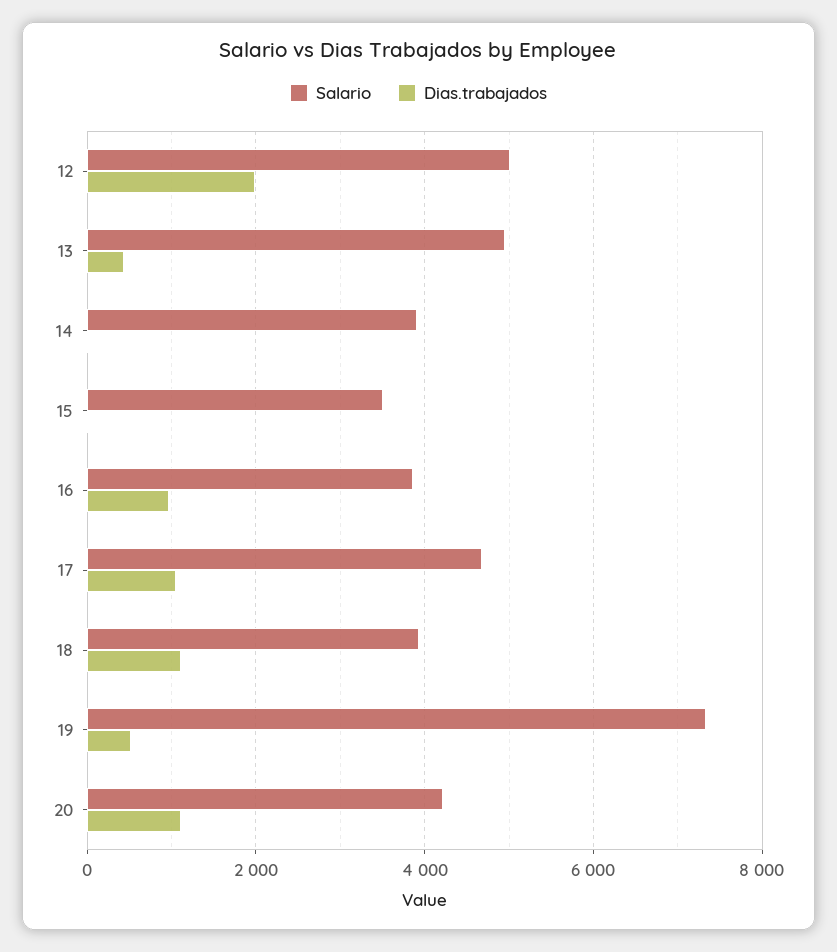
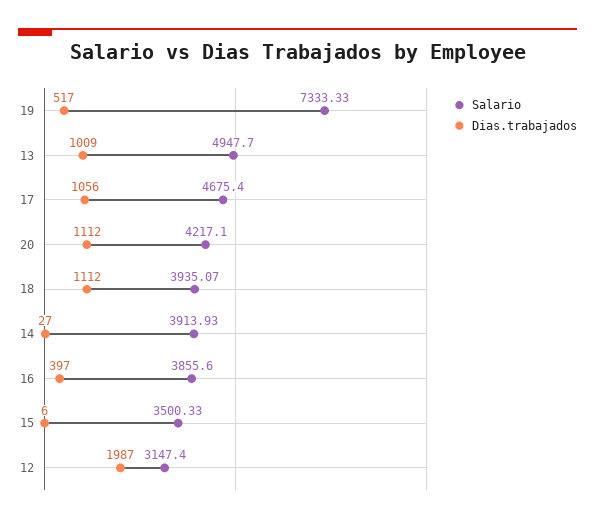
Salario, 12: 5000 -> 3147.4
Dias.trabajados, 13: 400 -> 1009
Dias.trabajados, 16: 1000 -> 397

